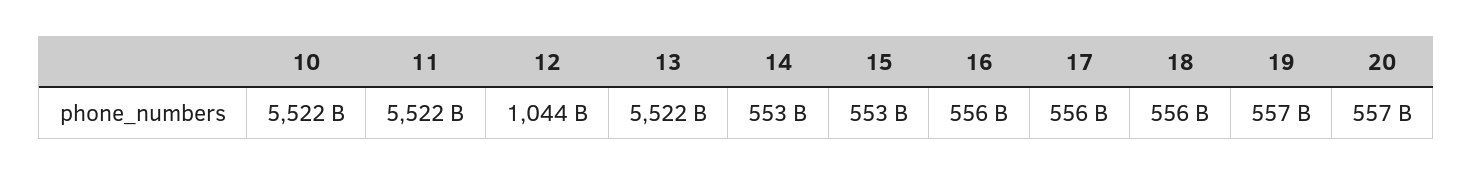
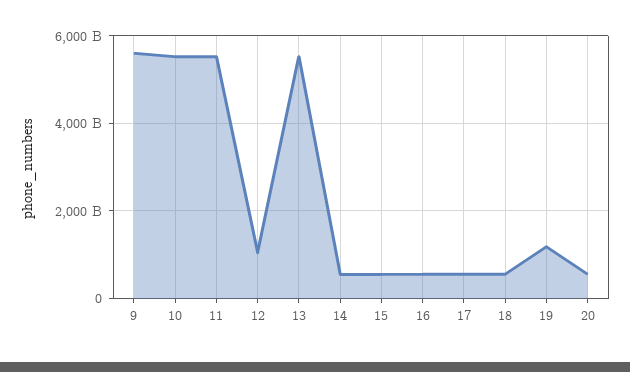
19: 557000000000 -> 1200000000000
9: none -> 5600000000000

